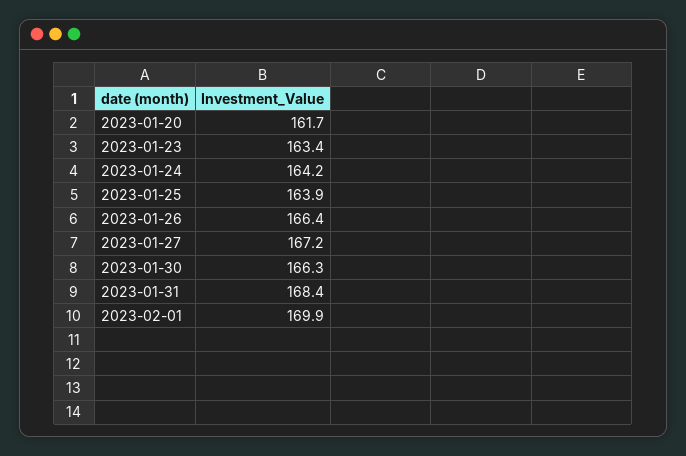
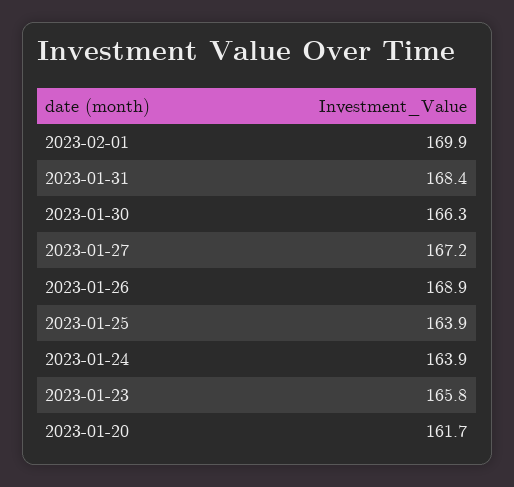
2023-01-23: 163.4 -> 165.8
2023-01-24: 164.2 -> 163.9
2023-01-26: 166.4 -> 168.9

